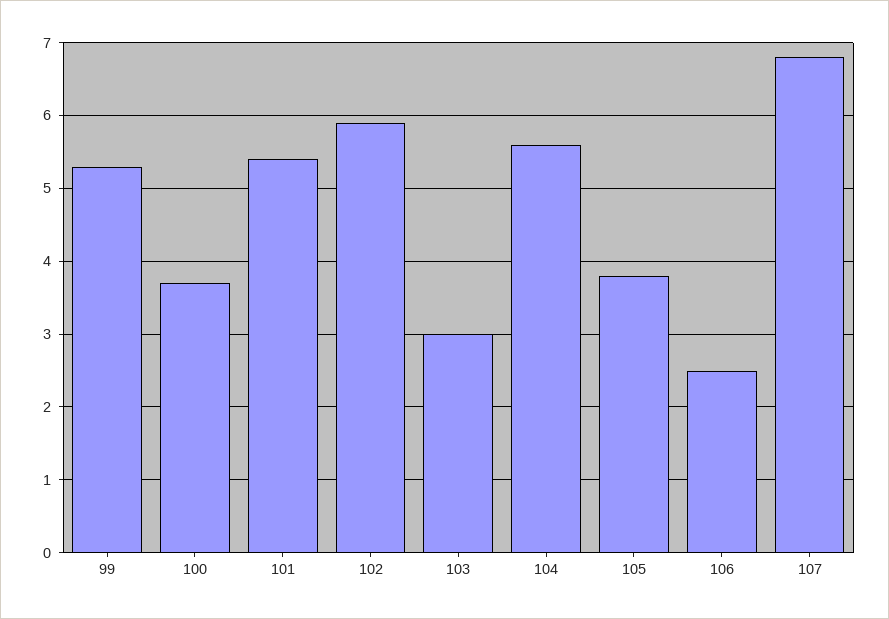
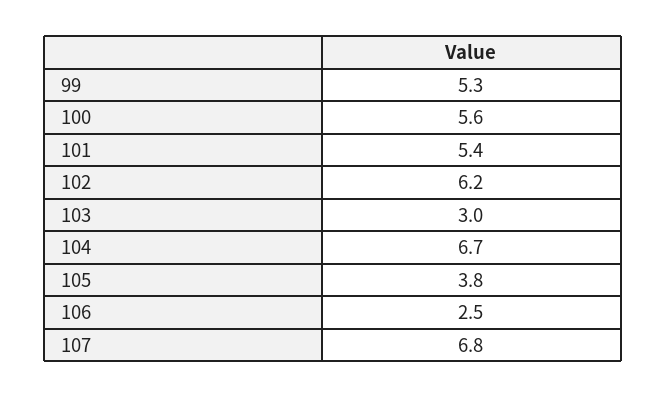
100: 3.7 -> 5.6
102: 5.9 -> 6.2
104: 5.6 -> 6.7

